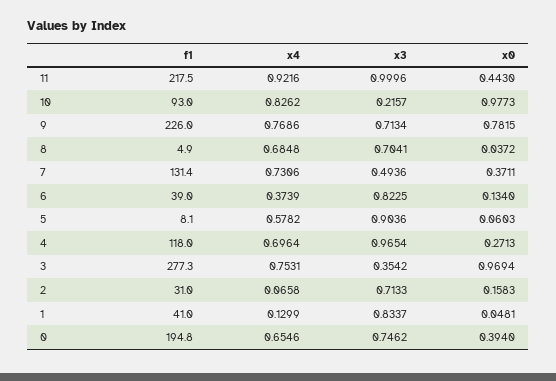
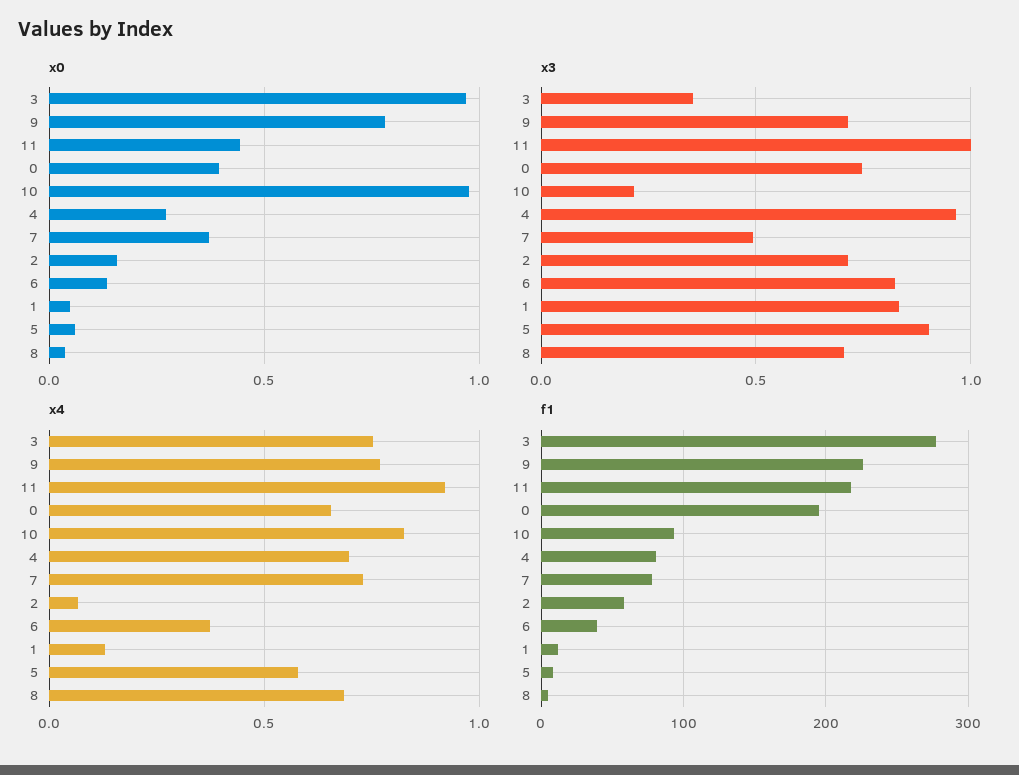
f1, 7: 131.4 -> 80
f1, 4: 118 -> 80
f1, 2: 31 -> 60
f1, 1: 41 -> 10

